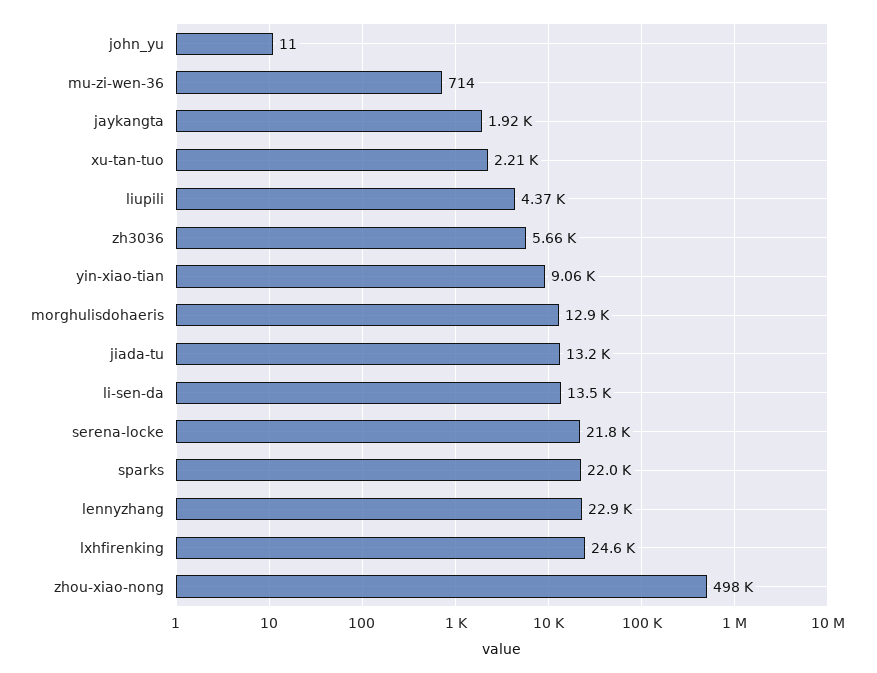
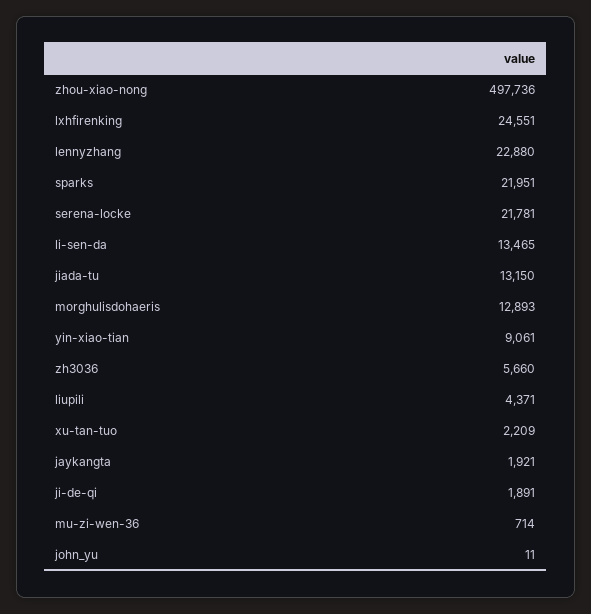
ji-de-qi: none -> 1891

